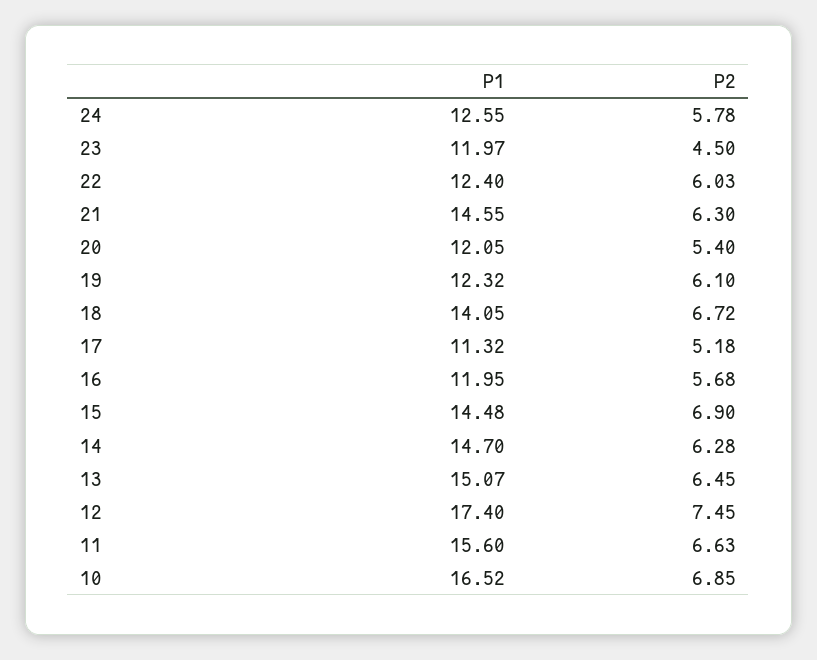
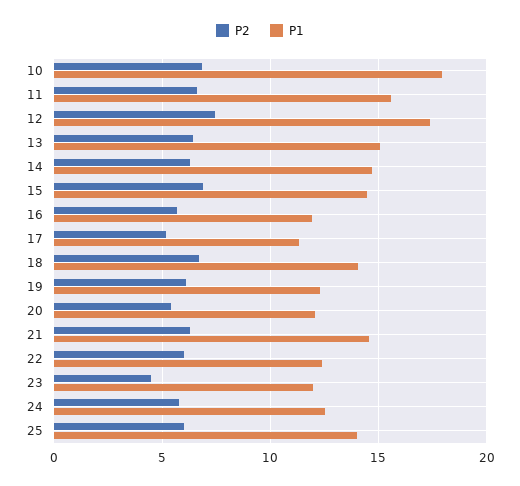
P1, 10: 16.52 -> 18
P2, 25: none -> 6
P1, 25: none -> 14

